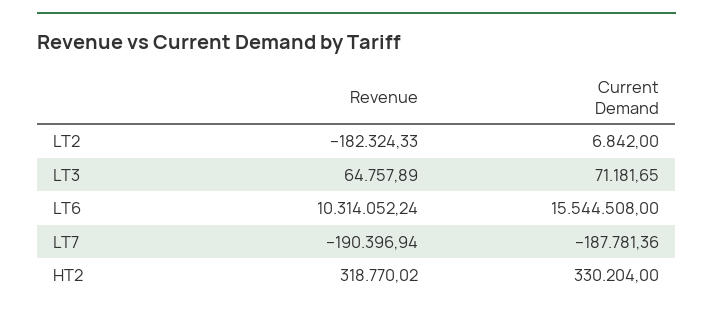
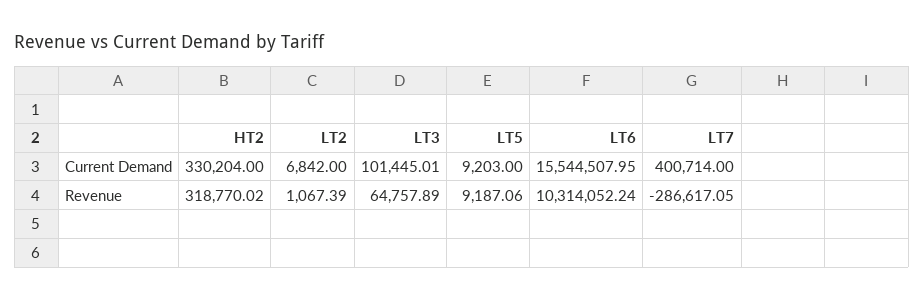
Revenue, LT2: -182324.33 -> 1067.39
Current Demand, LT3: 71181.65 -> 101445.01
Current Demand, LT6: 15544508 -> 15544507.95
Revenue, LT7: -190396.94 -> -286617.05
Current Demand, LT7: -187781.36 -> 400714
Current Demand, LT5: none -> 9203
Revenue, LT5: none -> 9187.06

